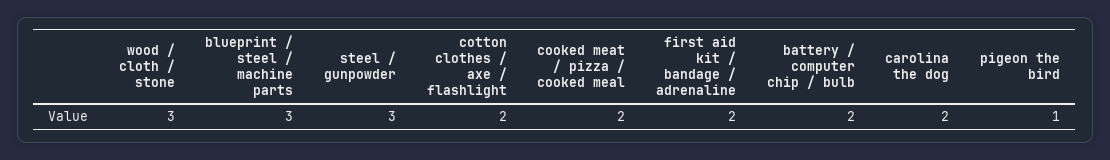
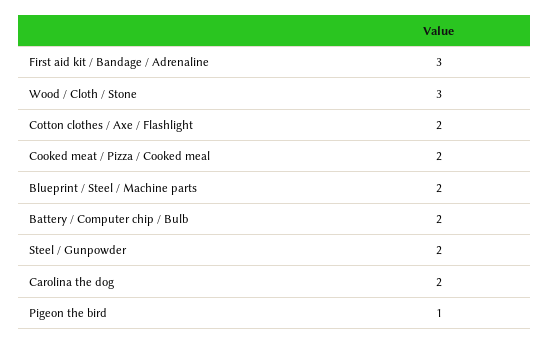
blueprint / steel / machine parts: 3 -> 2
steel / gunpowder: 3 -> 2
first aid kit / bandage / adrenaline: 2 -> 3

